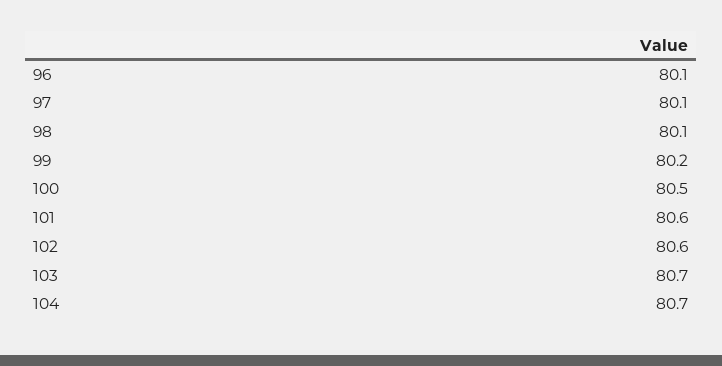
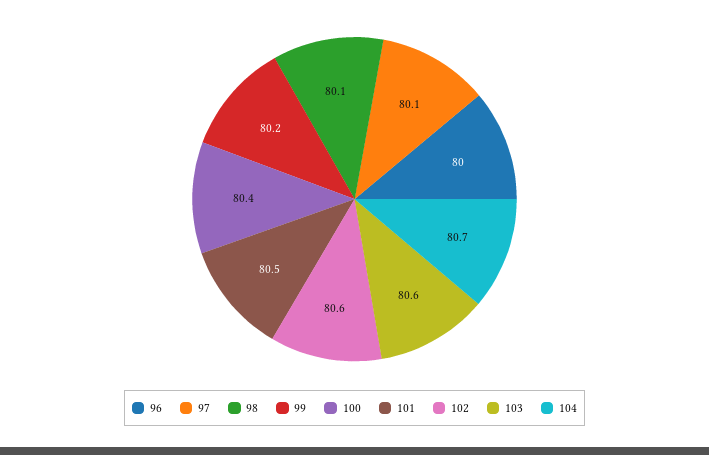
96: 80.1 -> 80
100: 80.5 -> 80.4
101: 80.6 -> 80.5
103: 80.7 -> 80.6

